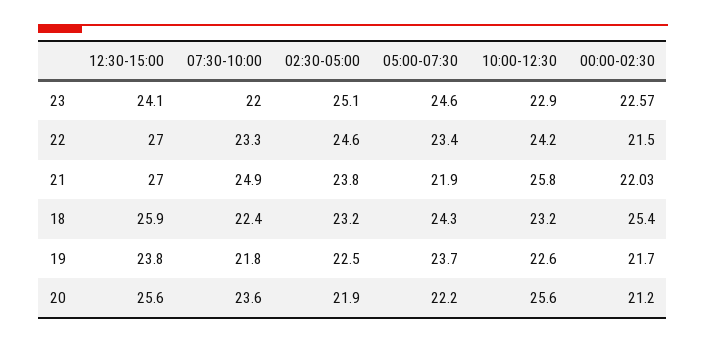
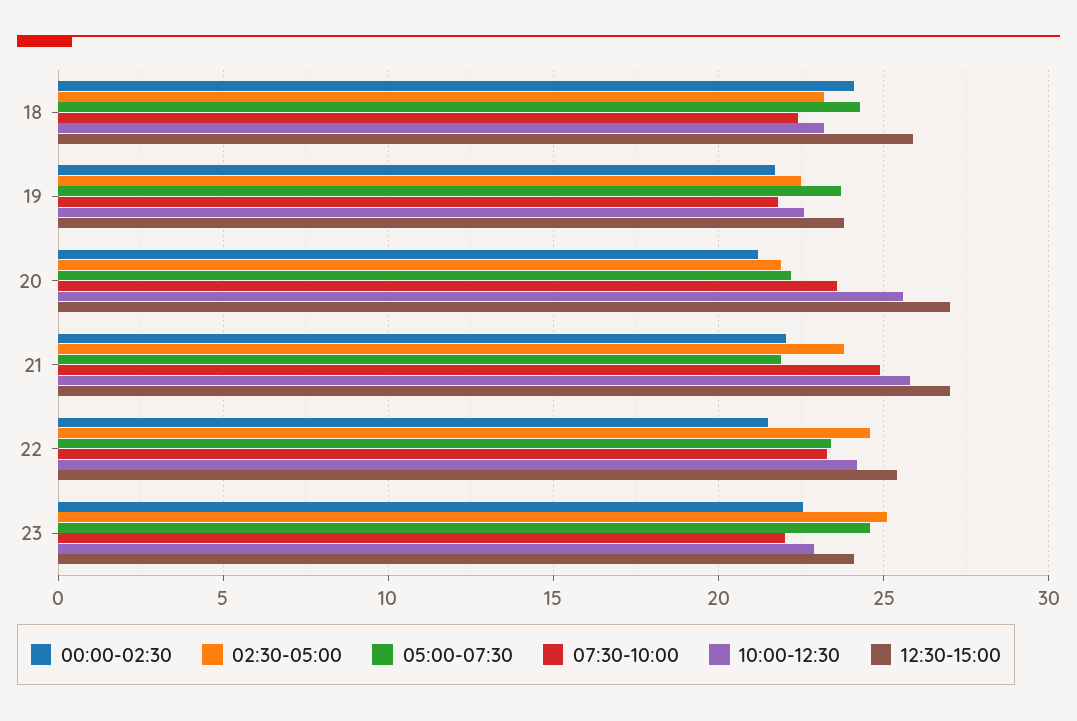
12:30-15:00, 22: 27 -> 25.5
00:00-02:30, 18: 25.4 -> 24
12:30-15:00, 20: 25.6 -> 27

